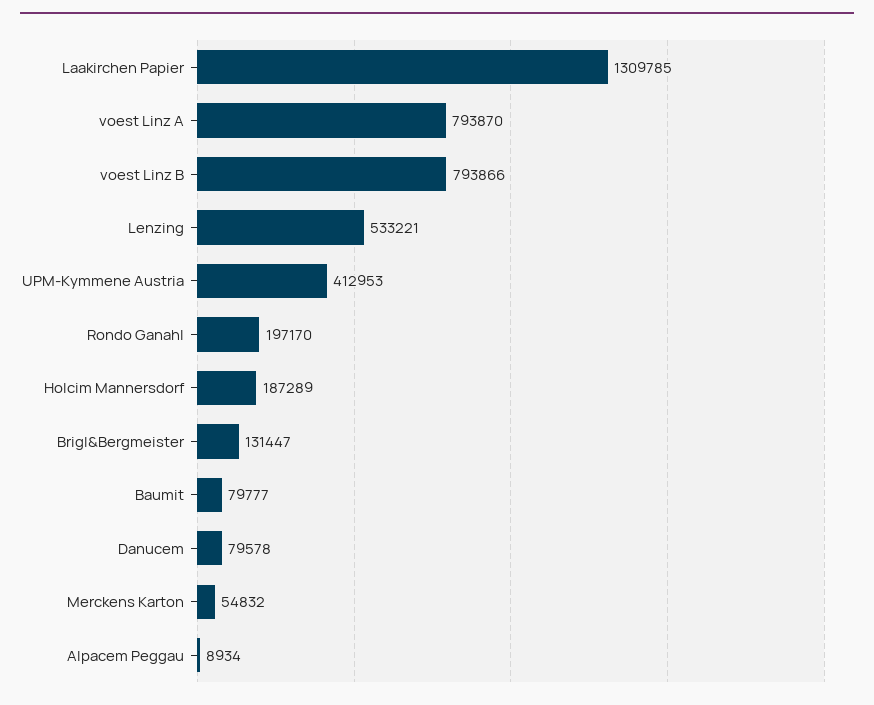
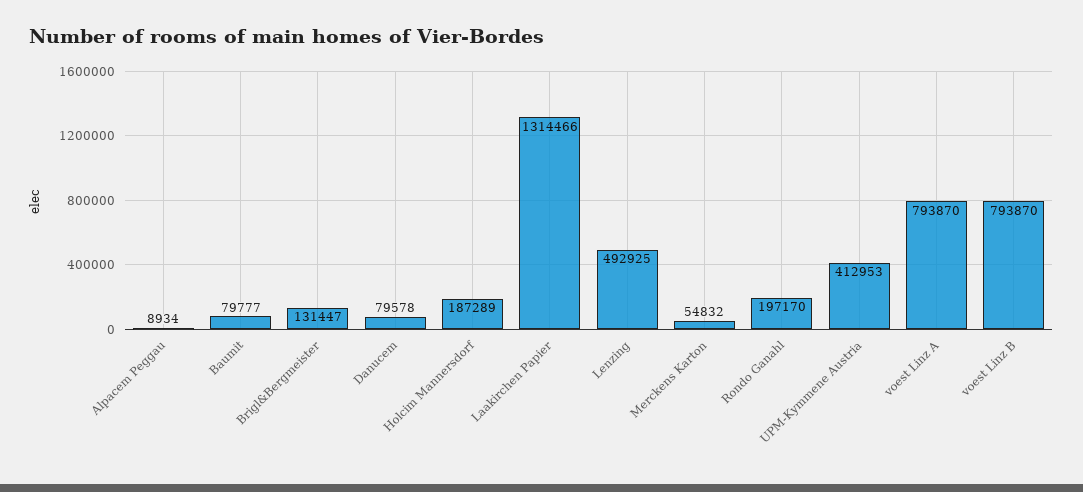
Laakirchen Papier: 1309785 -> 1314466
voest Linz B: 793866 -> 793870
Lenzing: 533221 -> 492925

